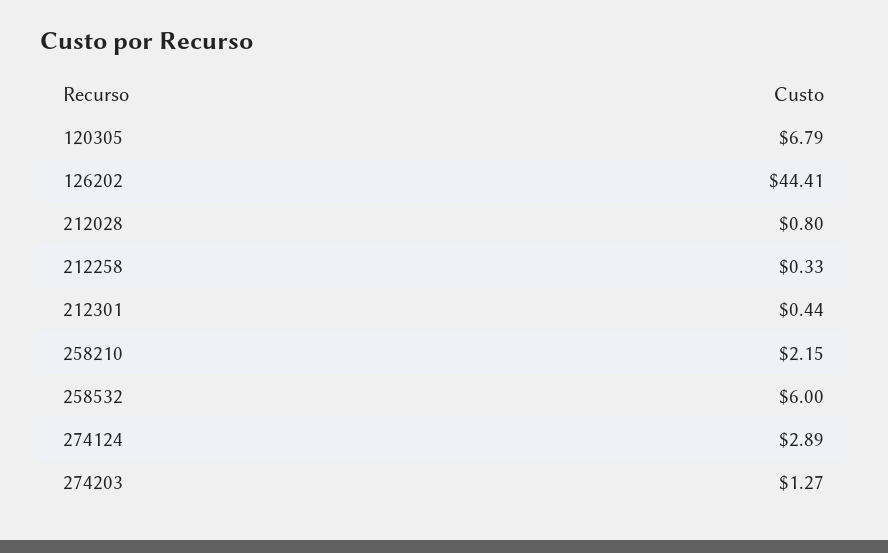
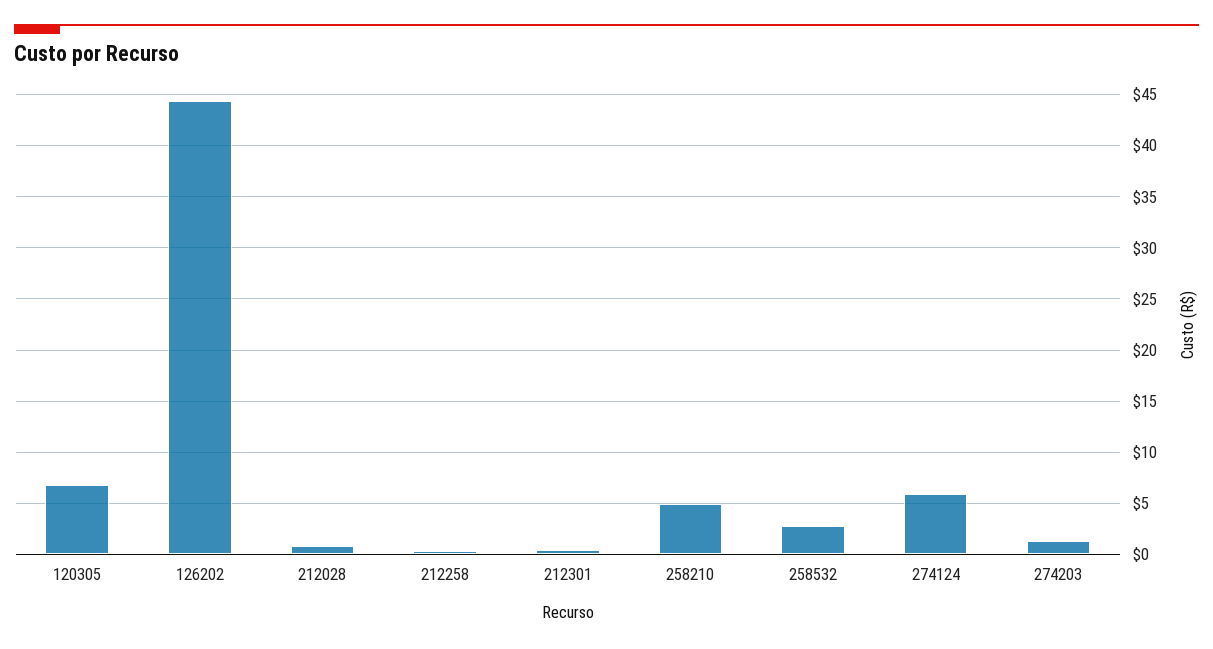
258210: 2.15 -> 5
258532: 6 -> 3
274124: 2.89 -> 6

